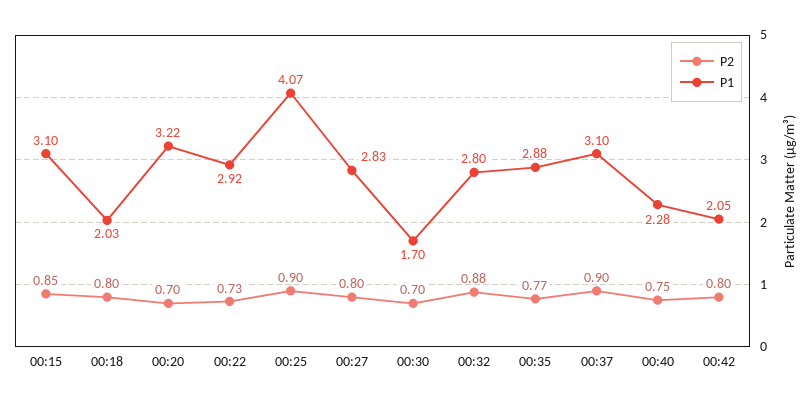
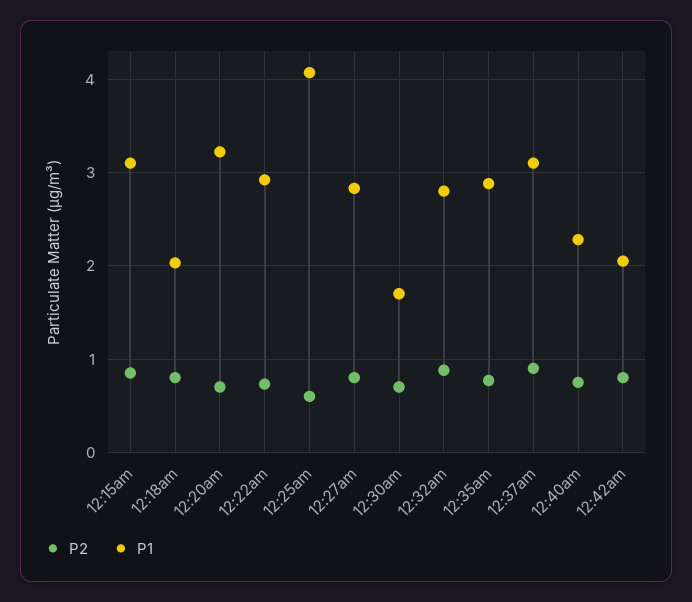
P2, 00:25: 0.9 -> 0.6

